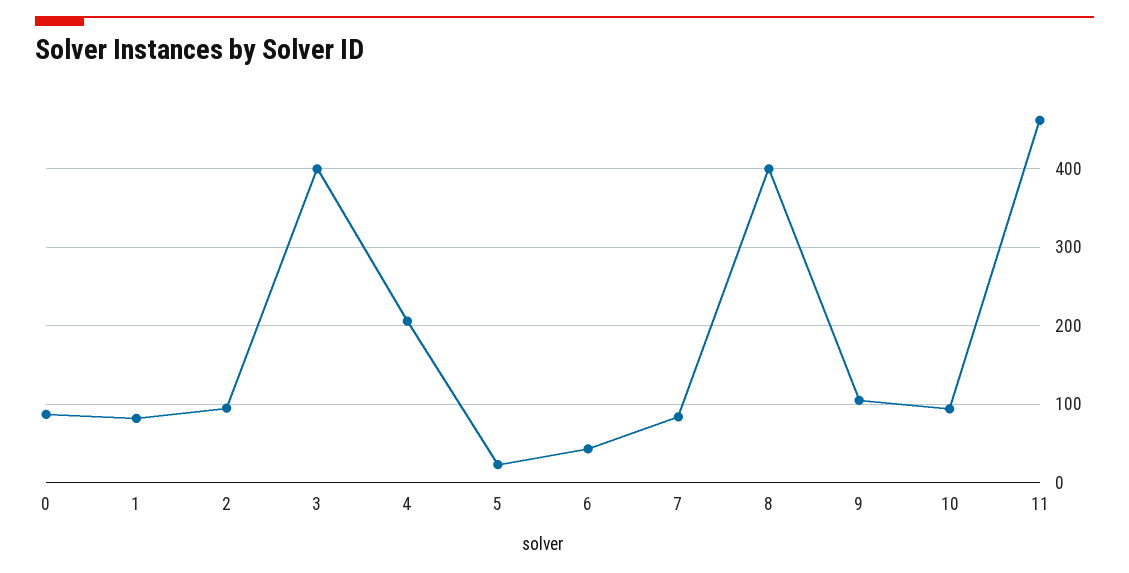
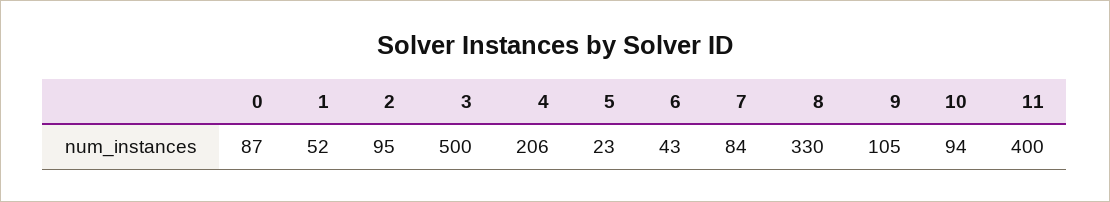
1: 80 -> 52
3: 400 -> 500
8: 400 -> 330
11: 460 -> 400

